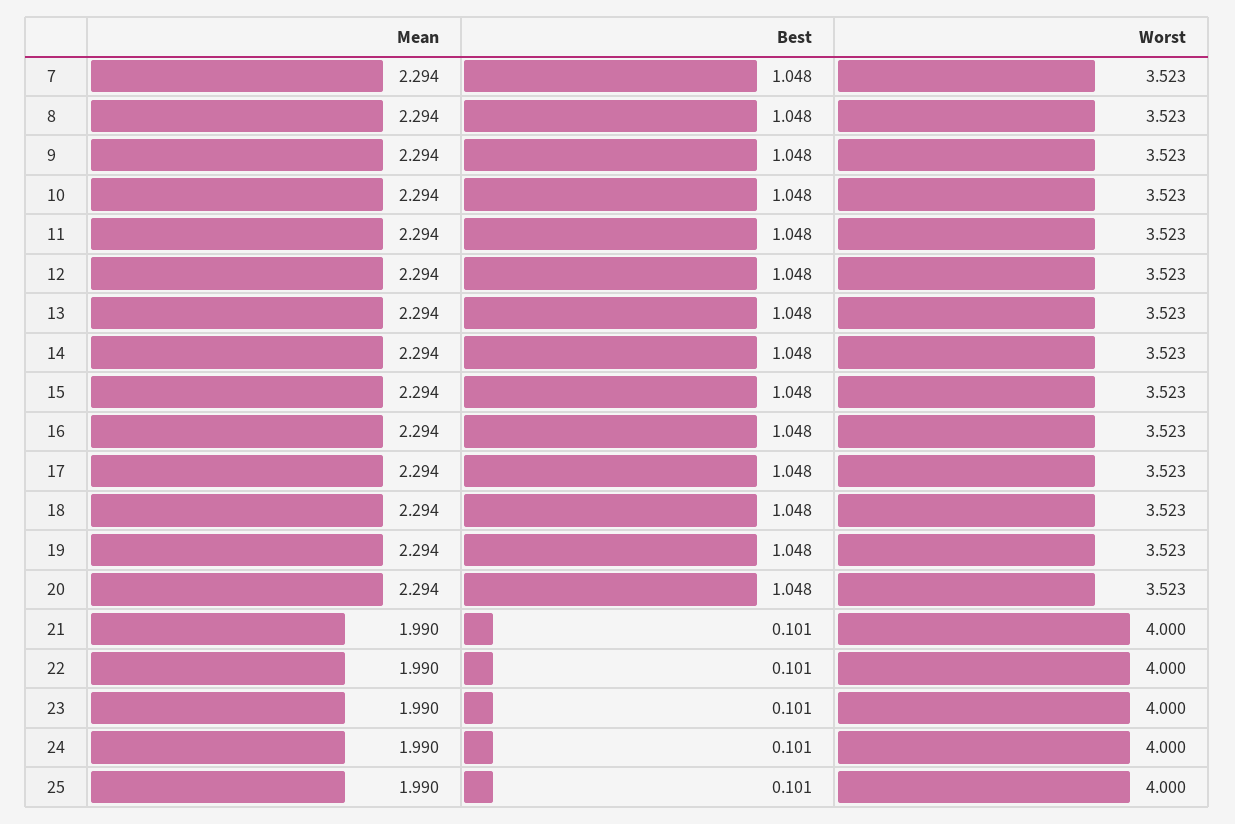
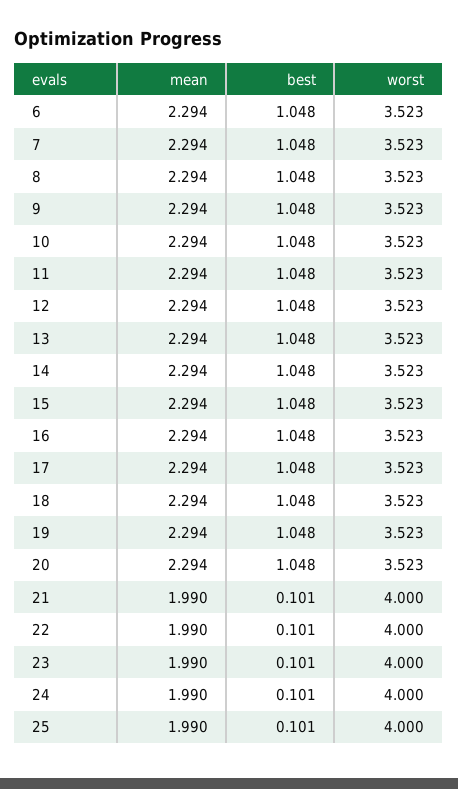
Mean, 6: none -> 2.294
Best, 6: none -> 1.048
Worst, 6: none -> 3.523

